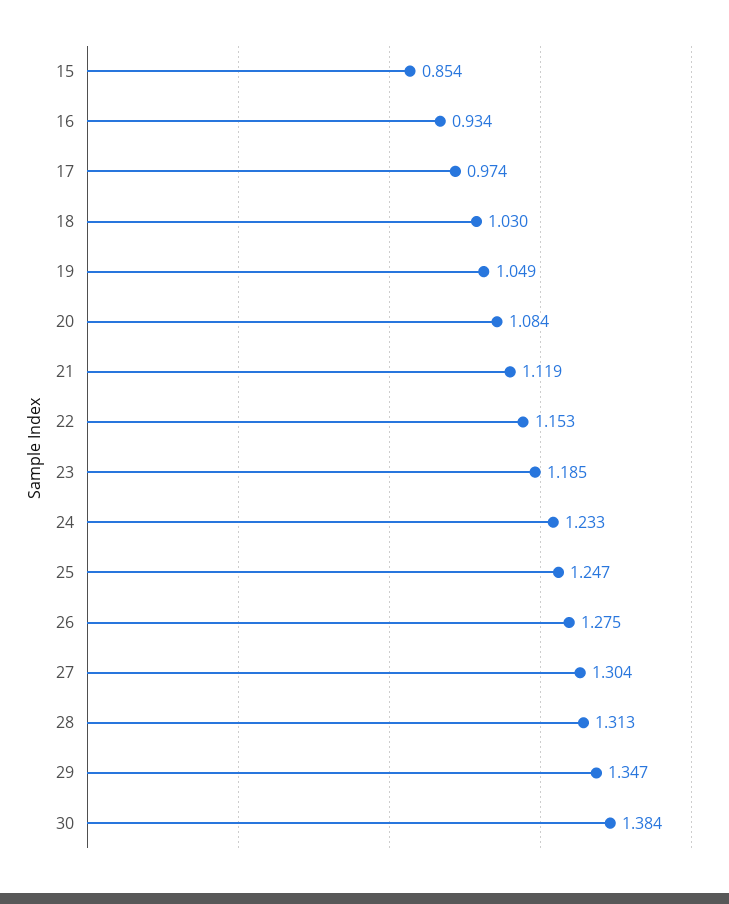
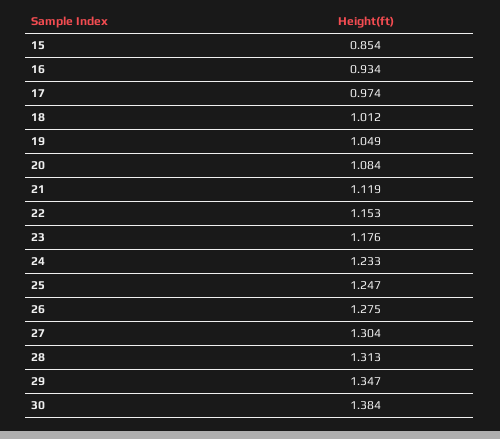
18: 1.03 -> 1.012
23: 1.185 -> 1.176

